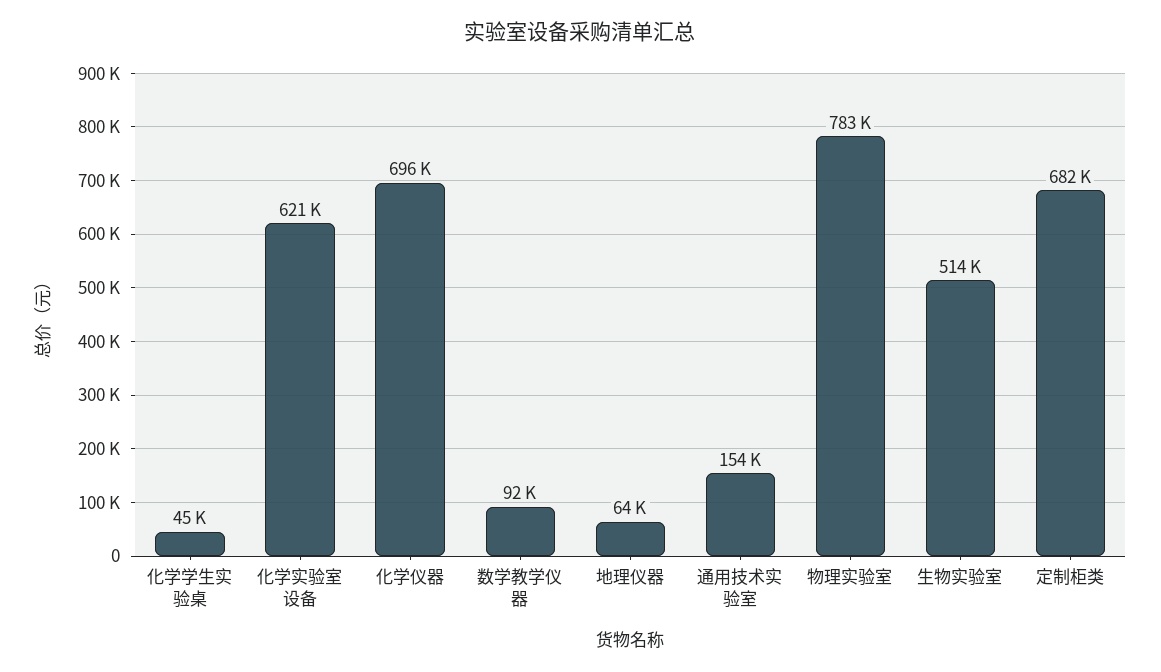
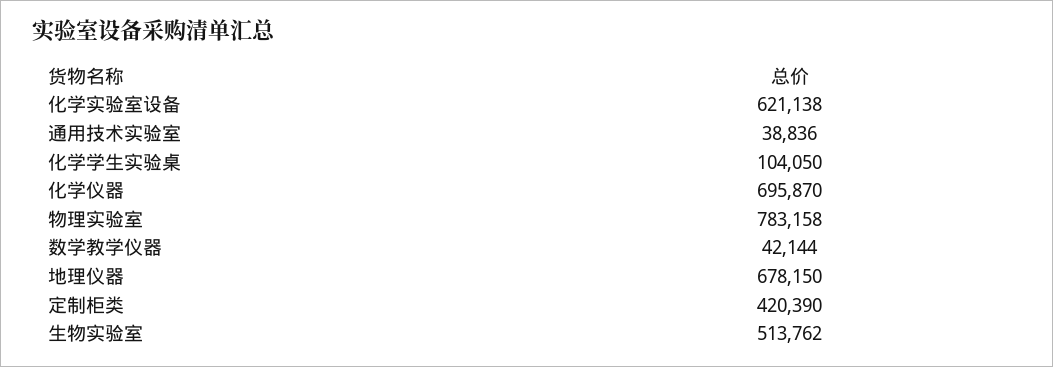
化学学生实验桌: 45000 -> 104050
数学教学仪器: 92000 -> 42144
地理仪器: 64000 -> 678150
通用技术实验室: 154000 -> 38836
定制柜类: 682000 -> 420390

